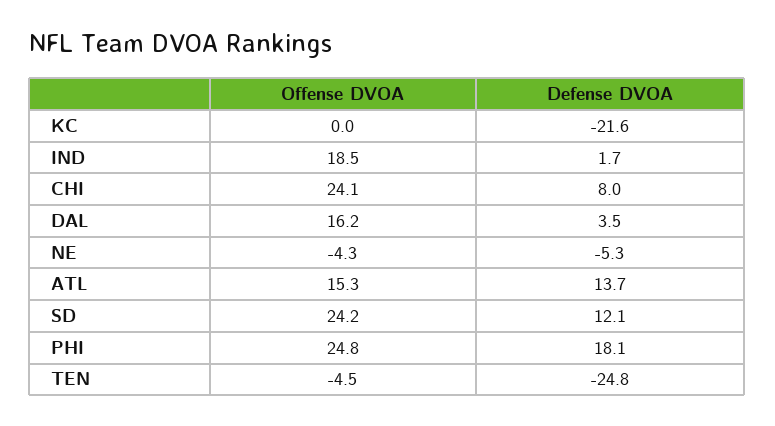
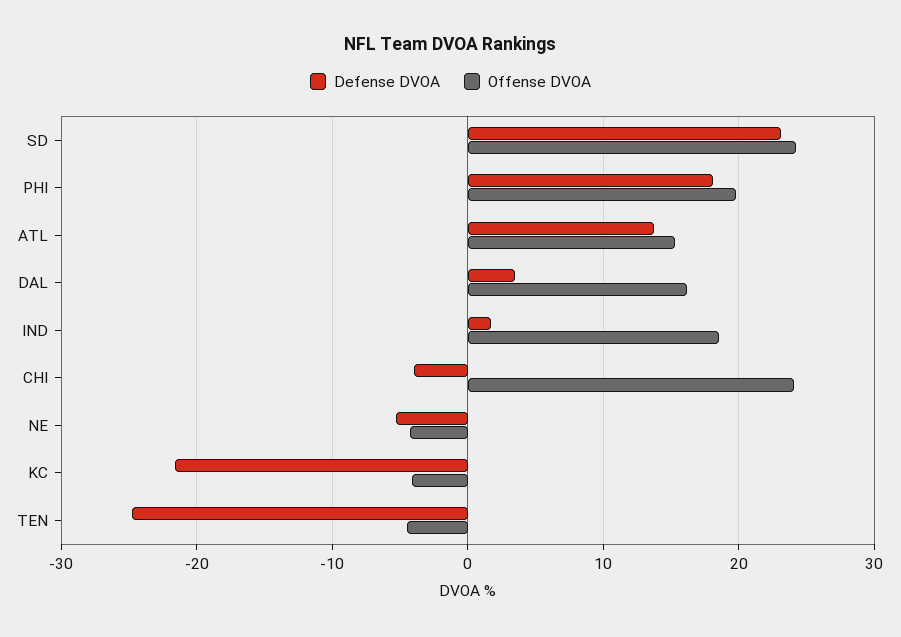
Offense DVOA, KC: 0 -> -4
Defense DVOA, CHI: 8 -> -4
Defense DVOA, SD: 12.1 -> 23
Offense DVOA, PHI: 24.8 -> 20

